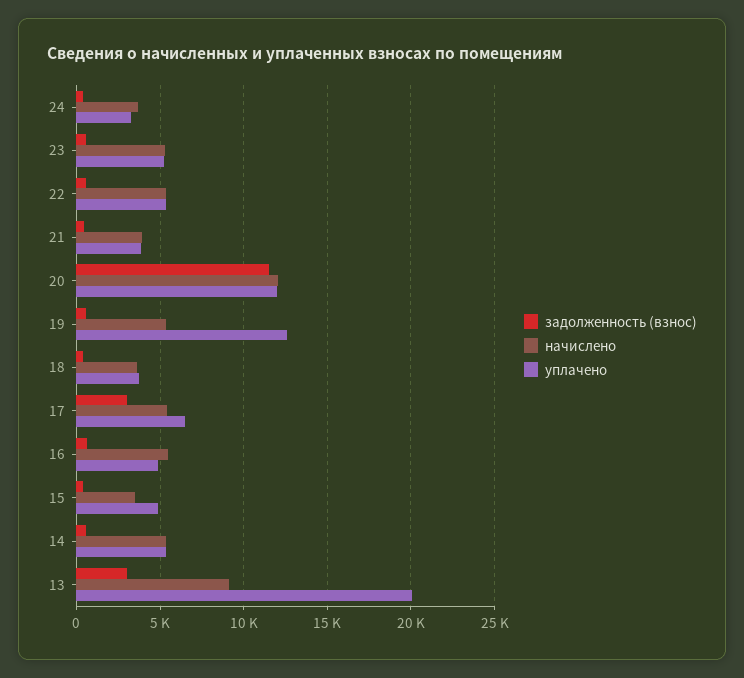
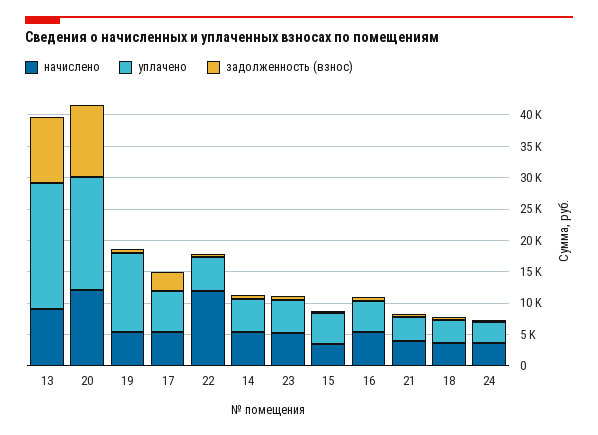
начислено, 22: 5500 -> 12500
уплачено, 20: 12000 -> 17500
задолженность (взнос), 13: 3000 -> 10000

